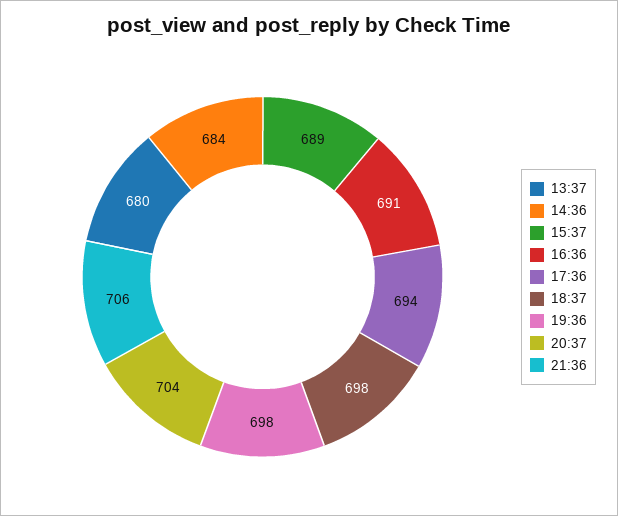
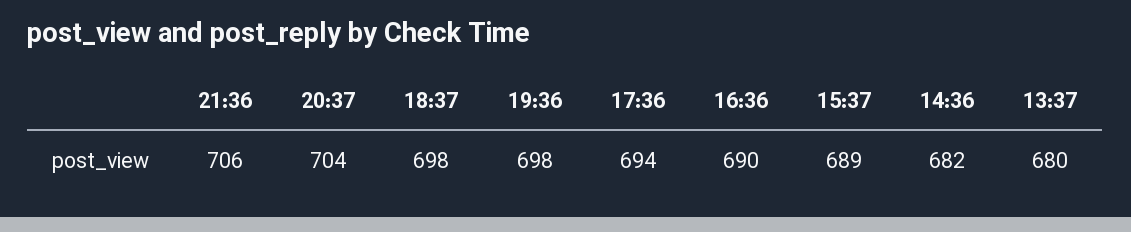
14:36: 684 -> 682
16:36: 691 -> 690

